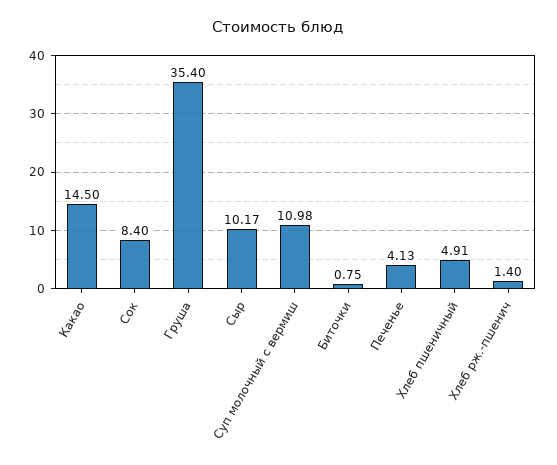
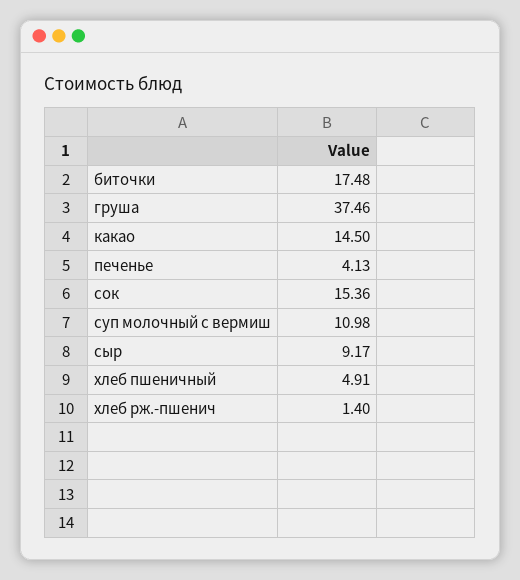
Сок: 8.4 -> 15.36
Груша: 35.4 -> 37.46
Сыр: 10.17 -> 9.17
Биточки: 0.75 -> 17.48

